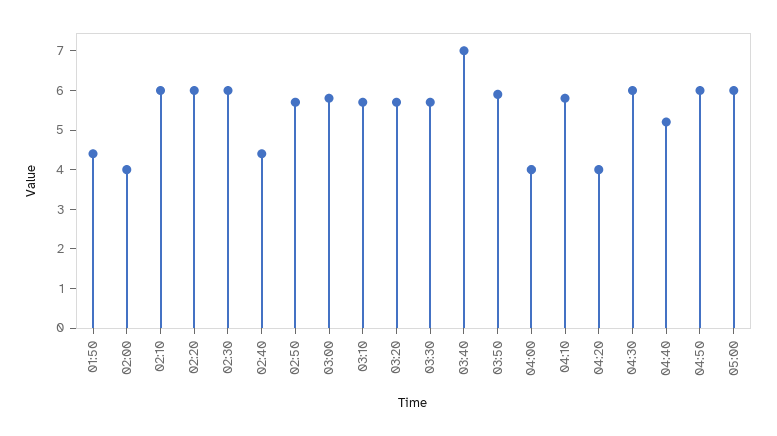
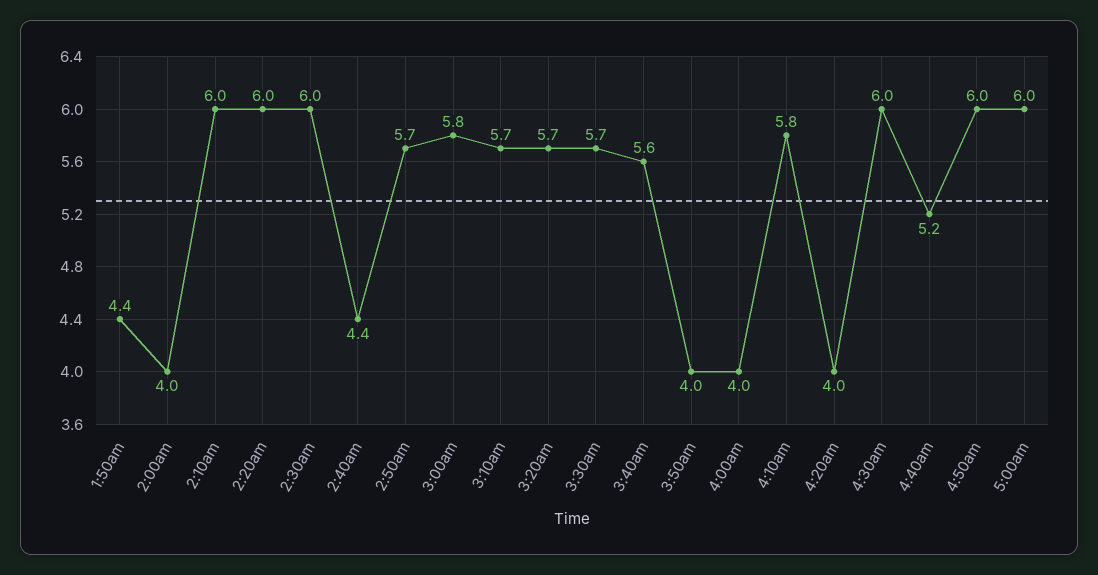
03:40: 7 -> 5.6
03:50: 6 -> 4

